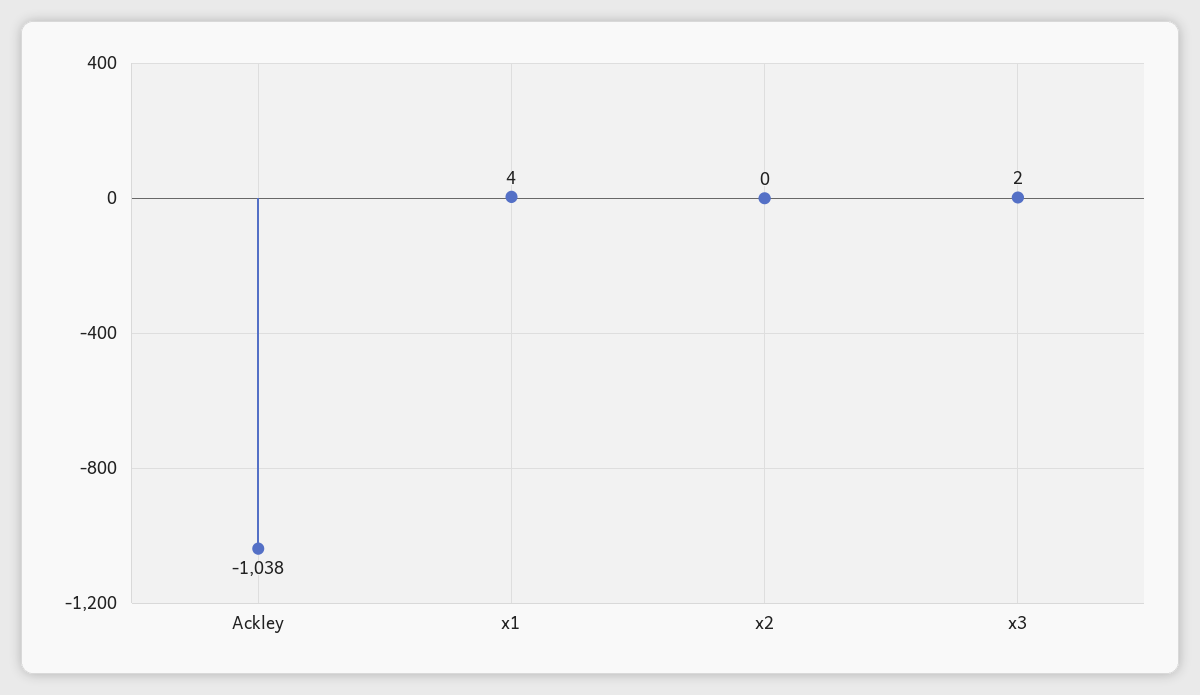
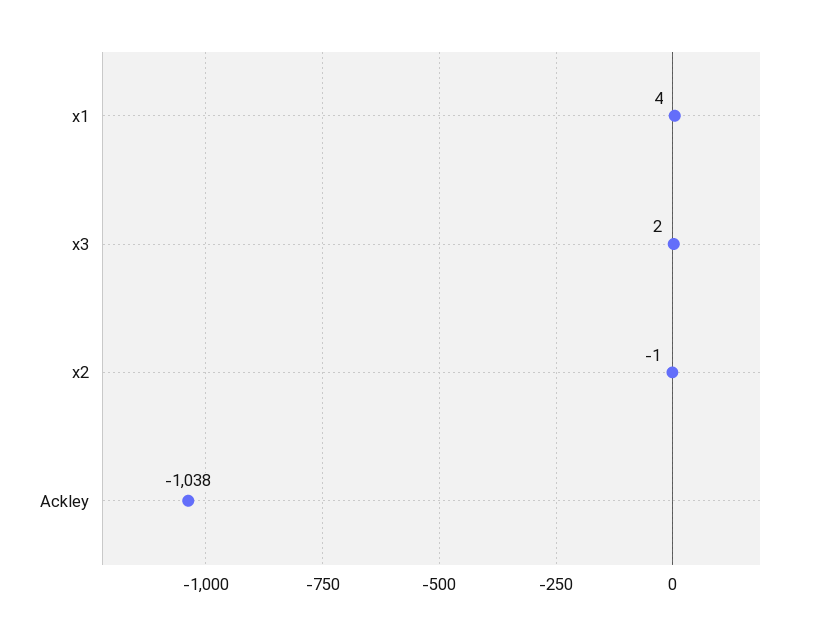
x2: 0 -> -1

